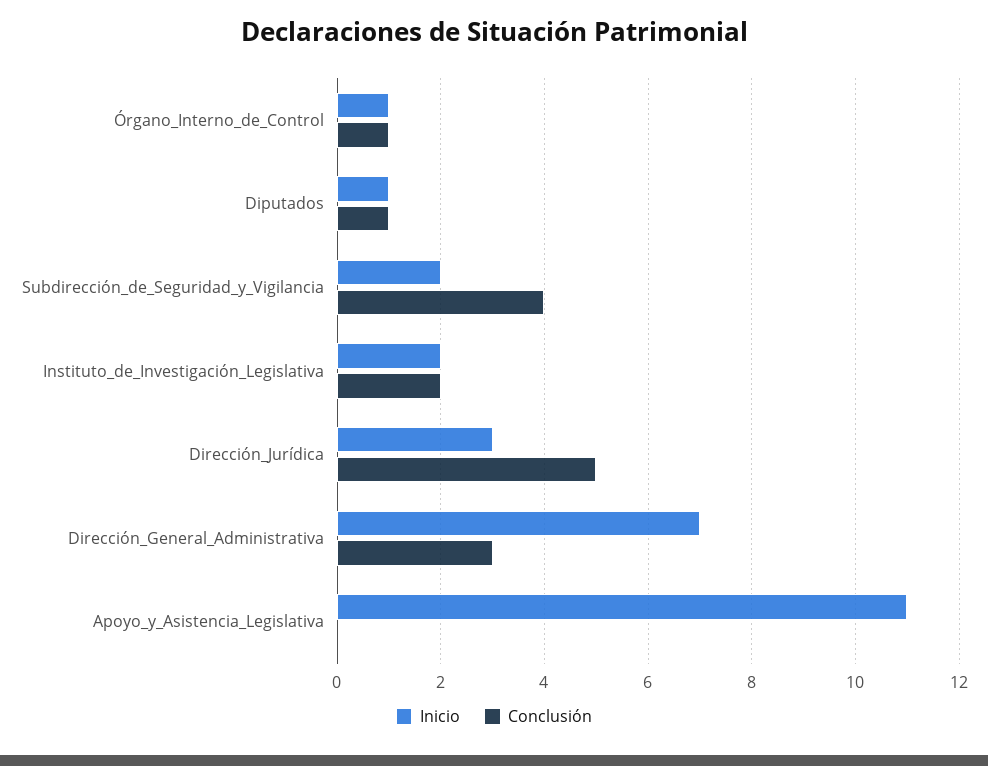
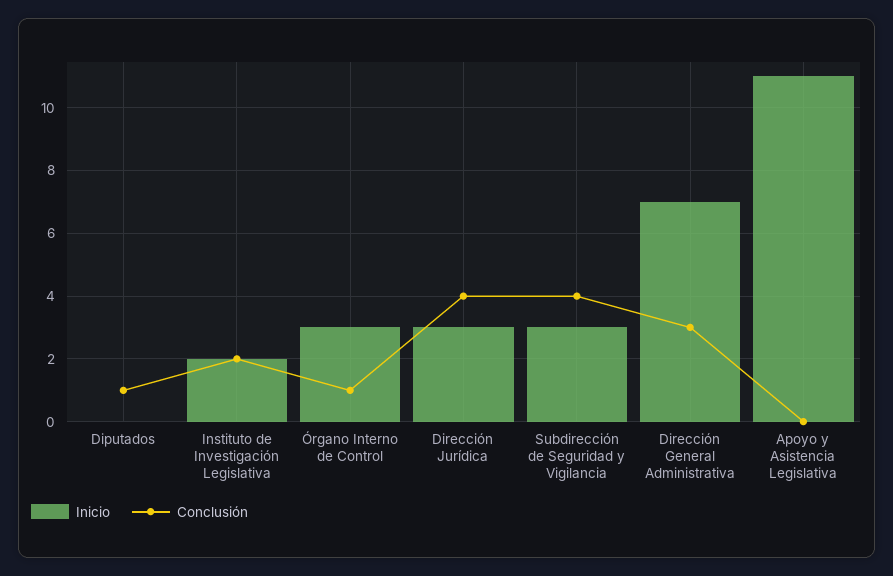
Inicio, Órgano_Interno_de_Control: 1 -> 3
Inicio, Diputados: 1 -> 0
Inicio, Subdirección_de_Seguridad_y_Vigilancia: 2 -> 3
Conclusión, Dirección_Jurídica: 5 -> 4

